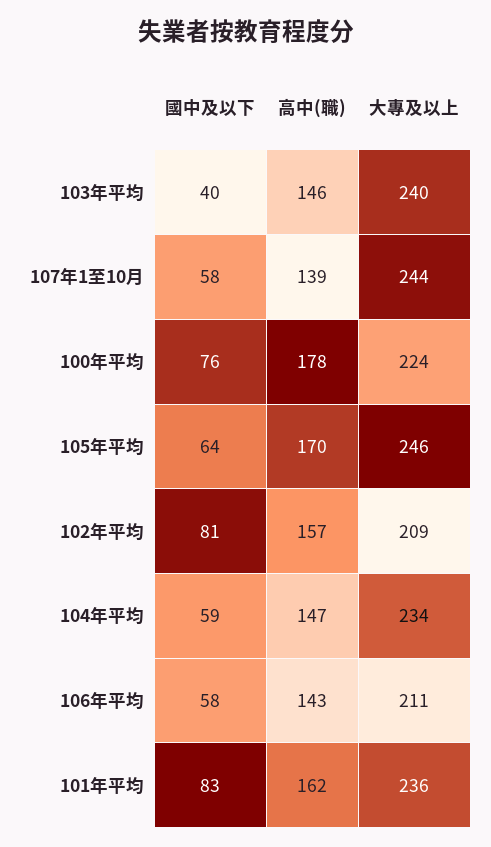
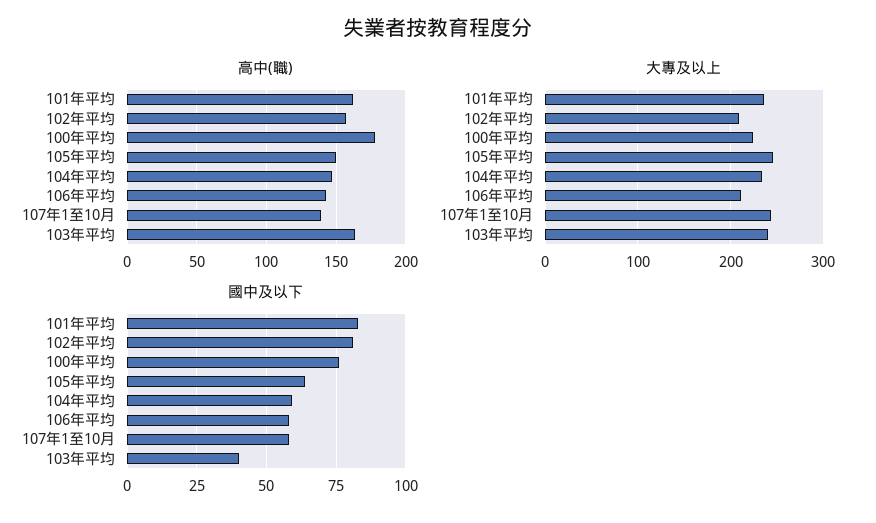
高中(職), 103年平均: 146 -> 165
高中(職), 105年平均: 170 -> 150

